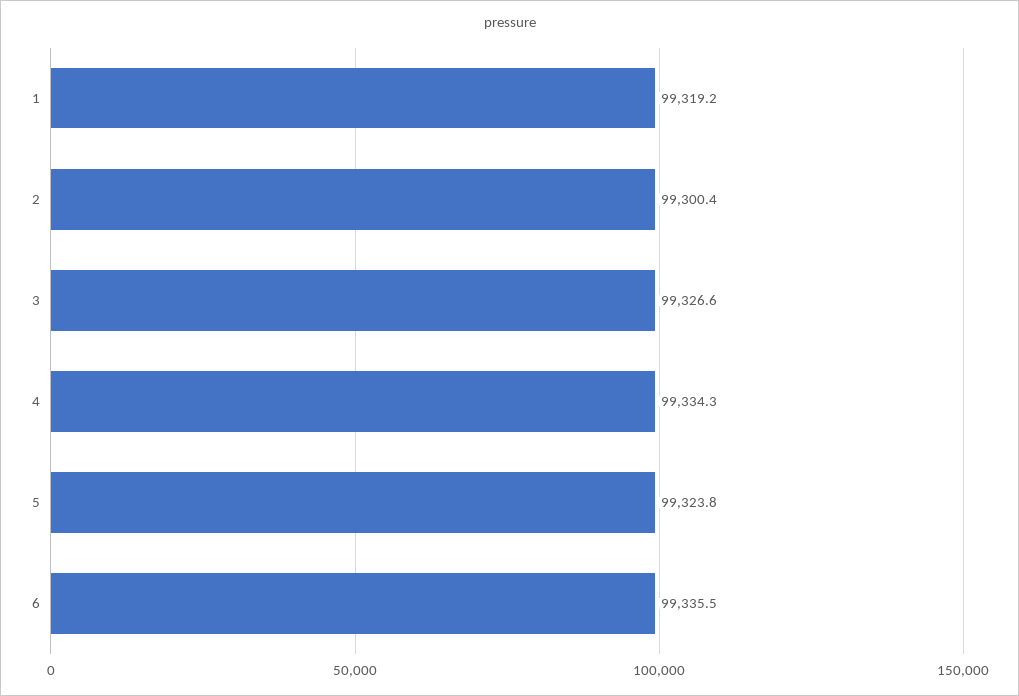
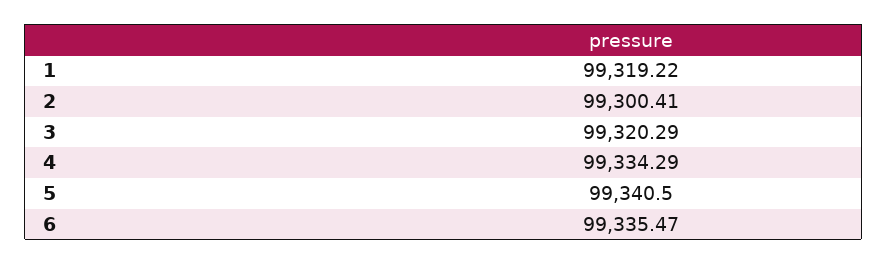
3: 99326.6 -> 99320.29
5: 99323.8 -> 99340.5

